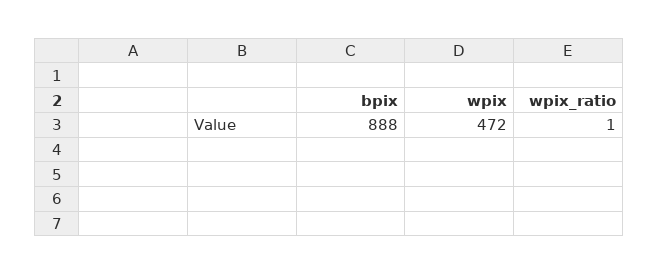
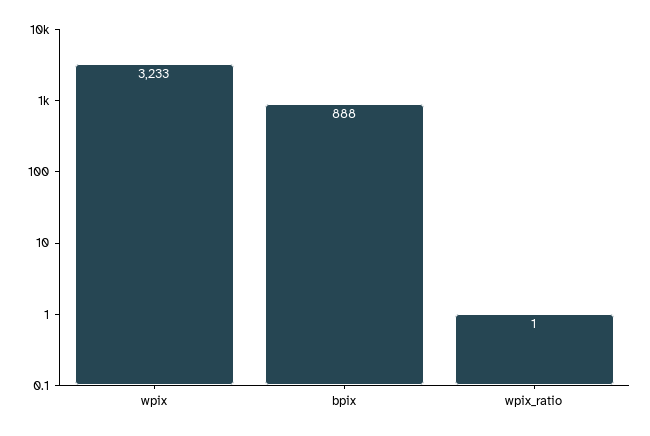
wpix: 472 -> 3233

